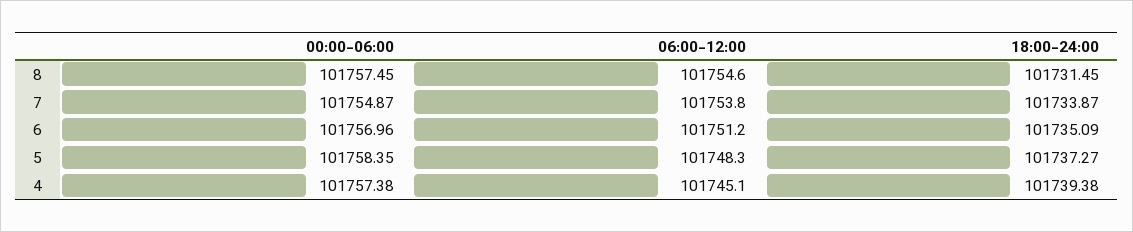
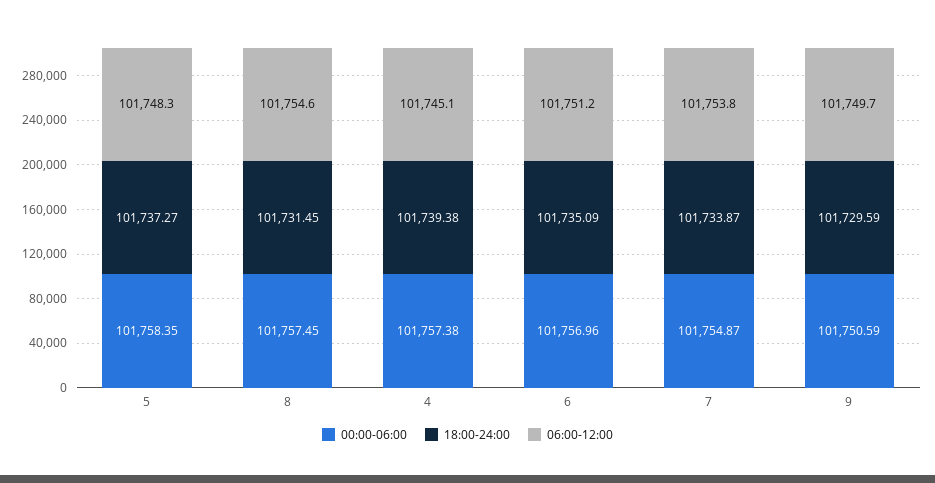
00:00-06:00, 9: none -> 101750.59
18:00-24:00, 9: none -> 101729.59
06:00-12:00, 9: none -> 101749.7

